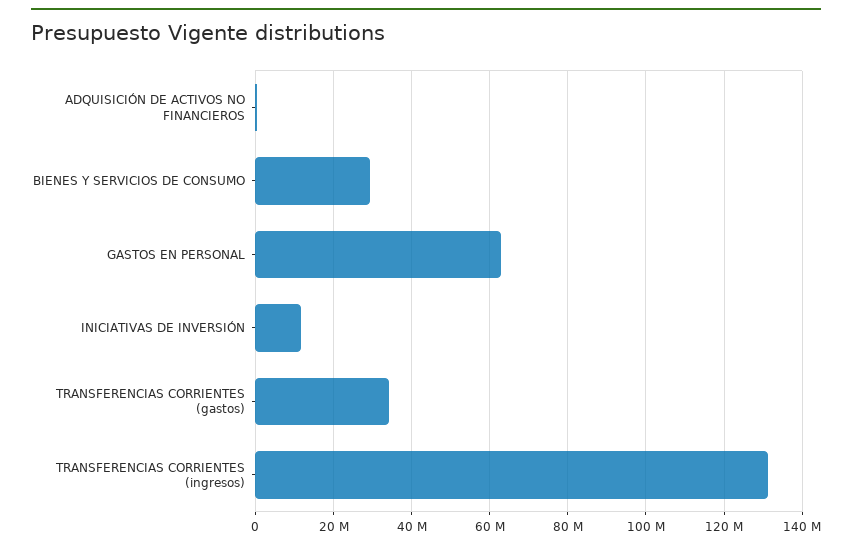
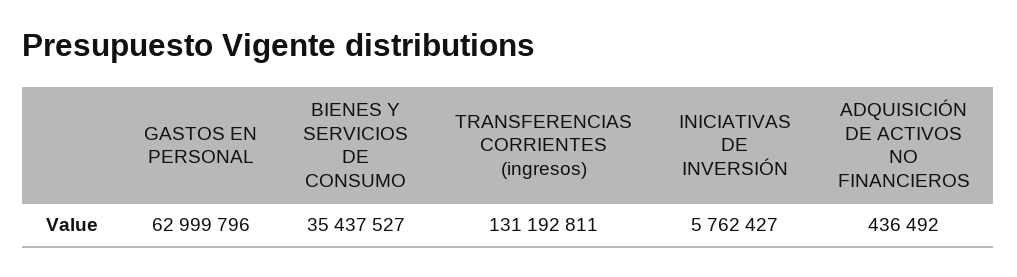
BIENES Y SERVICIOS DE CONSUMO: 30000000 -> 35437527
INICIATIVAS DE INVERSIÓN: 12000000 -> 5762427
TRANSFERENCIAS CORRIENTES (gastos): 34000000 -> none

